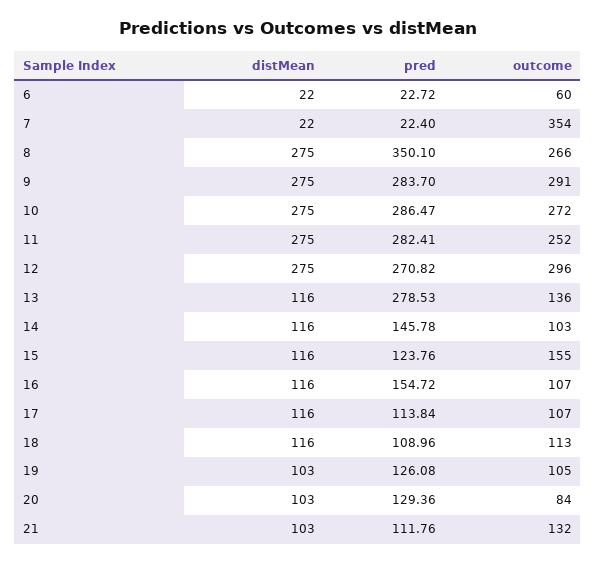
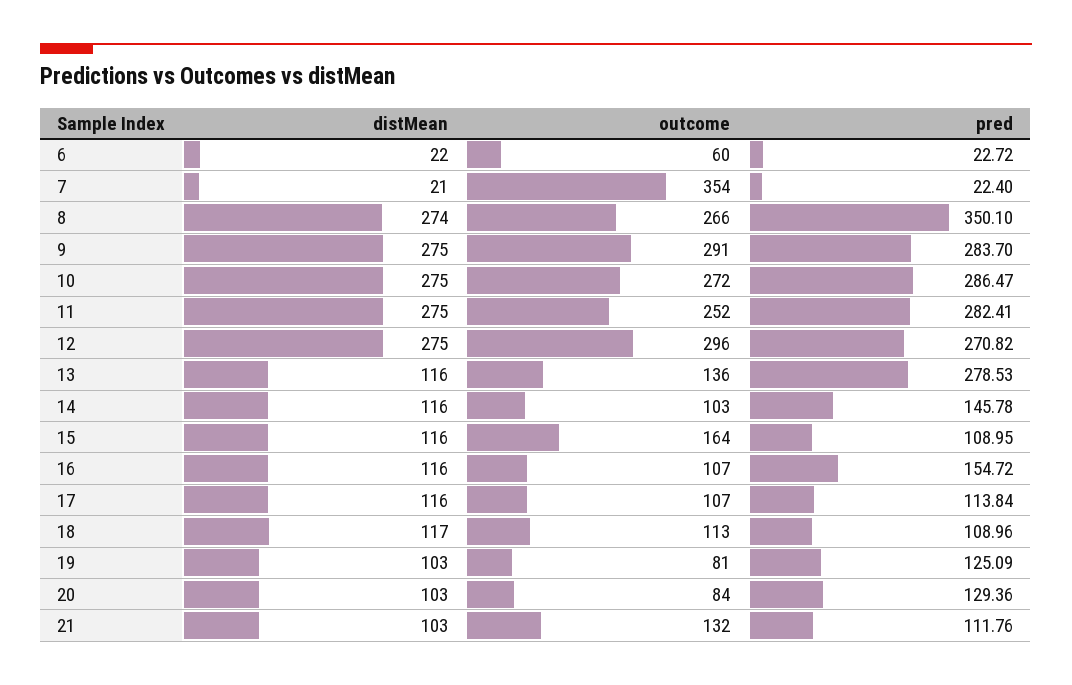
distMean, 7: 22 -> 21
distMean, 8: 275 -> 274
pred, 15: 123.76 -> 108.95
outcome, 15: 155 -> 164
distMean, 18: 116 -> 117
pred, 19: 126.08 -> 125.09
outcome, 19: 105 -> 81

